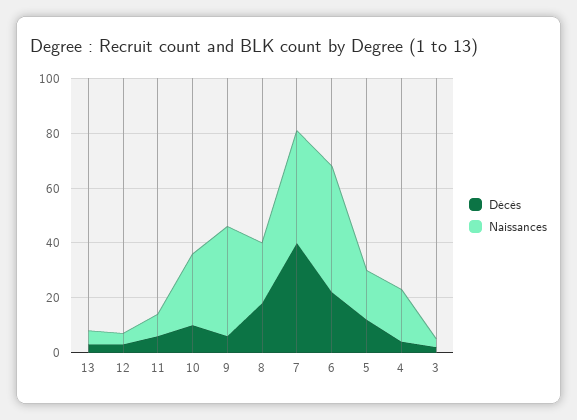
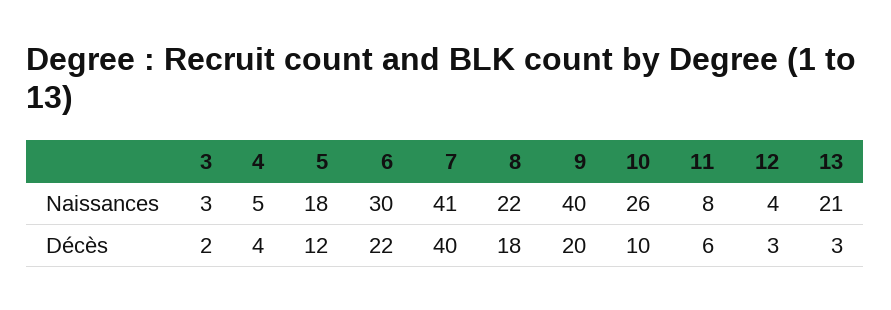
Naissances, 13: 5 -> 21
Décès, 9: 5 -> 20
Naissances, 6: 45 -> 30
Naissances, 4: 20 -> 5

